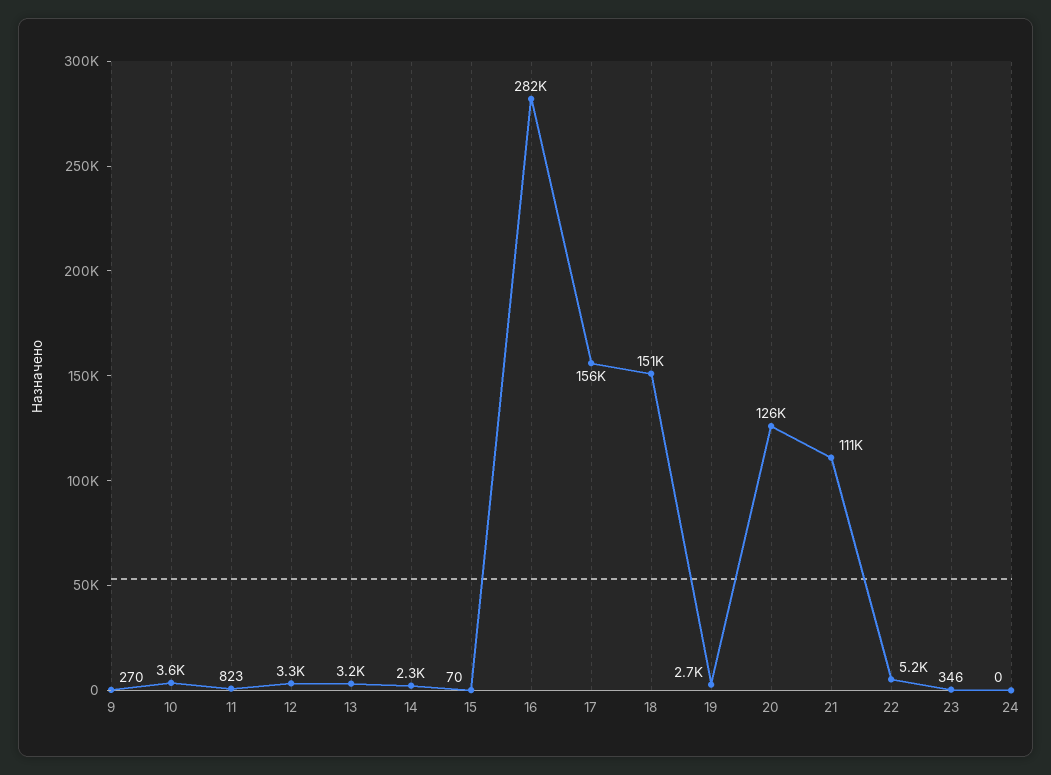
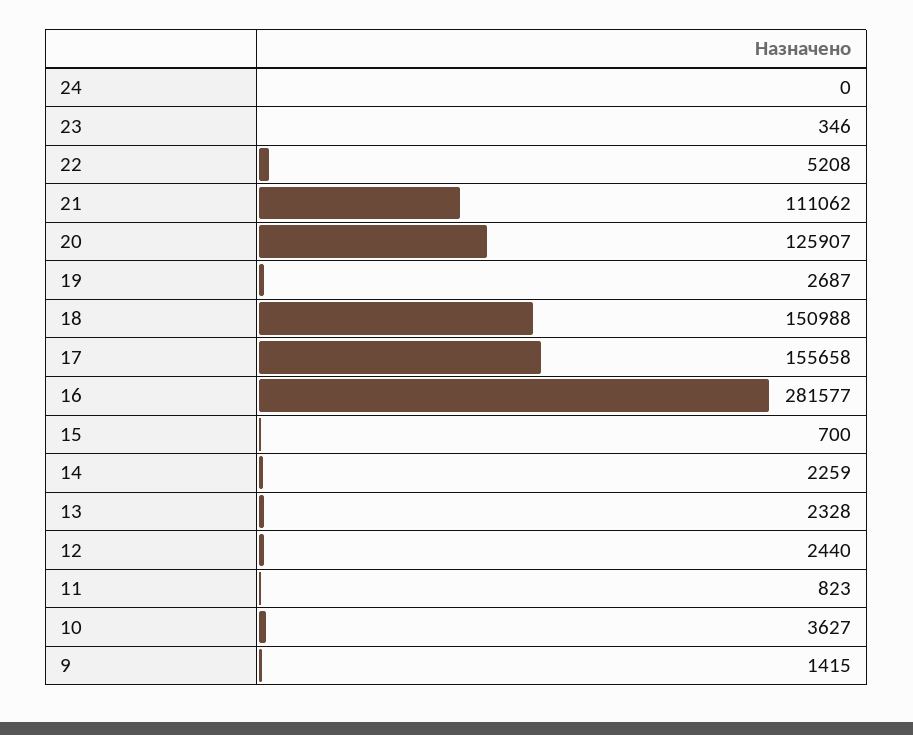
9: 270 -> 1415
12: 3300 -> 2440
13: 3200 -> 2328
15: 70 -> 700

